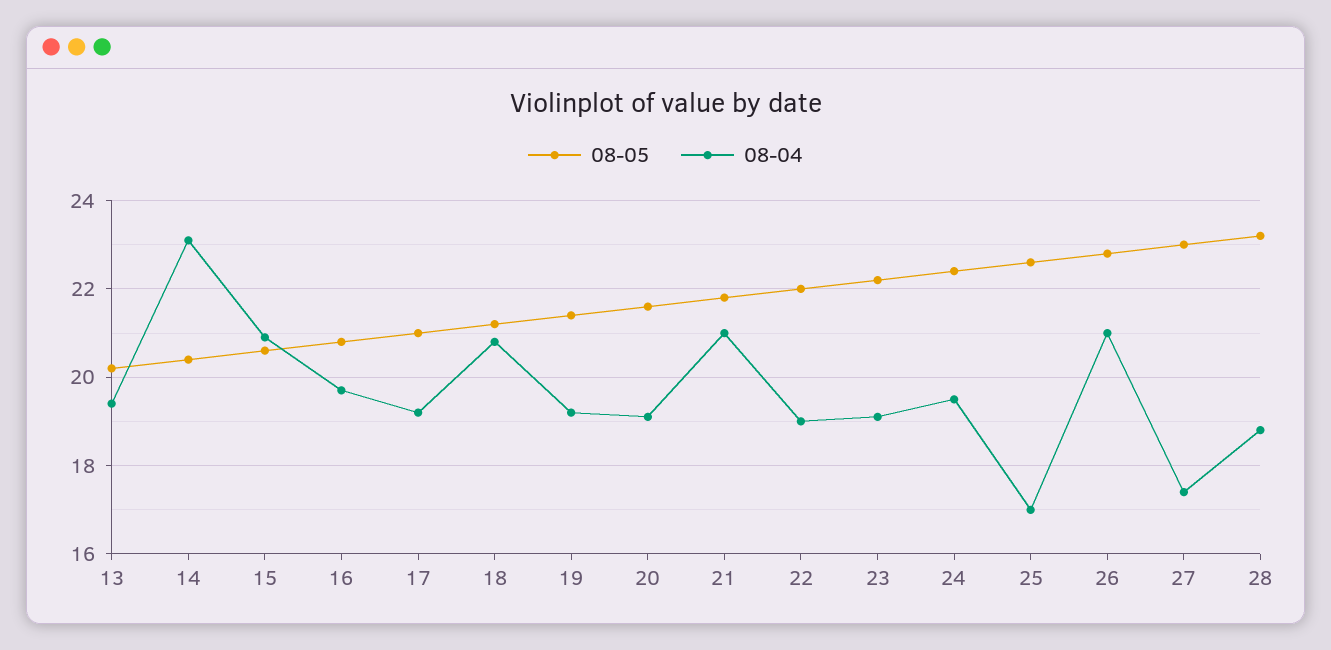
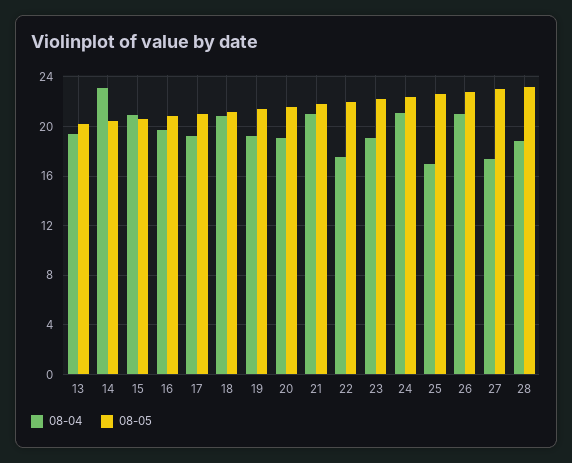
08-04, 22: 19 -> 17.5
08-04, 24: 19.5 -> 21

